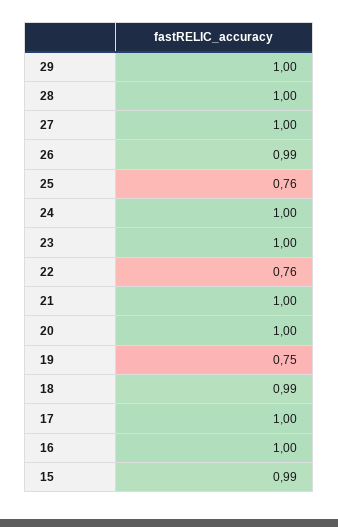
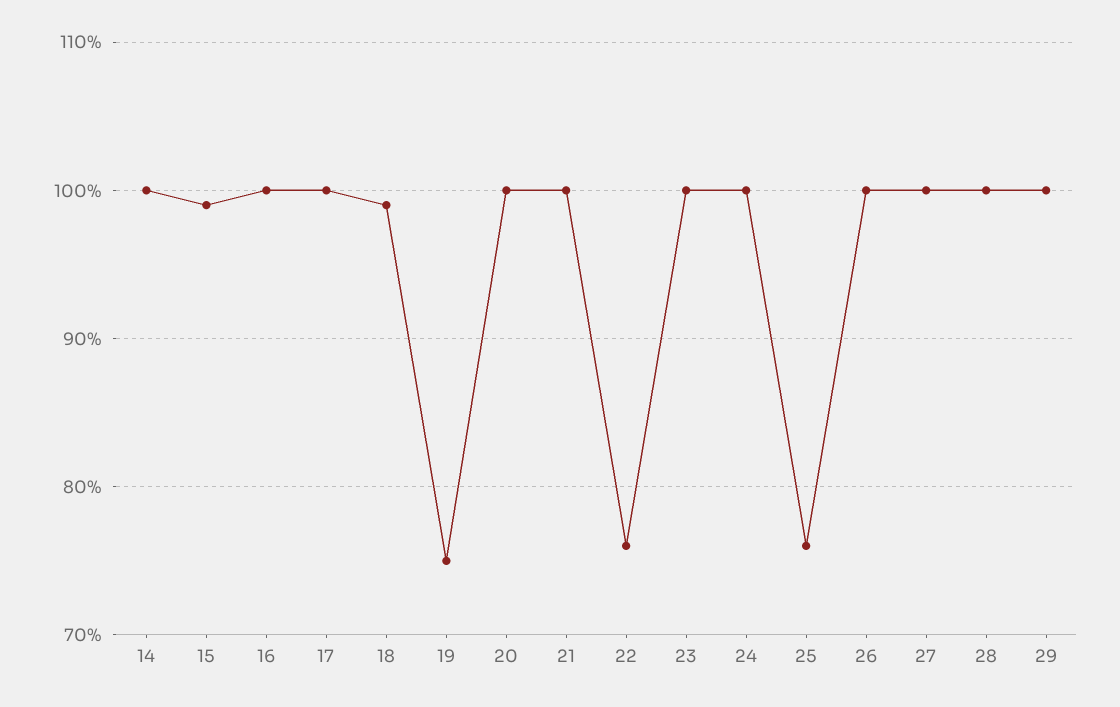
26: 0.99 -> 1
14: none -> 1

